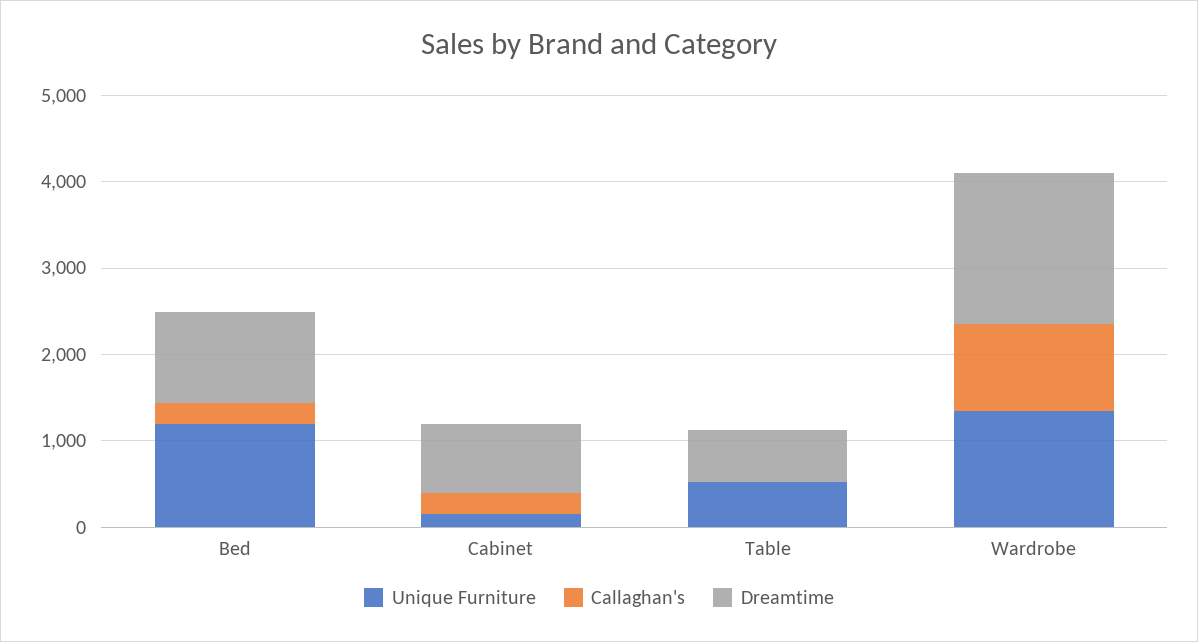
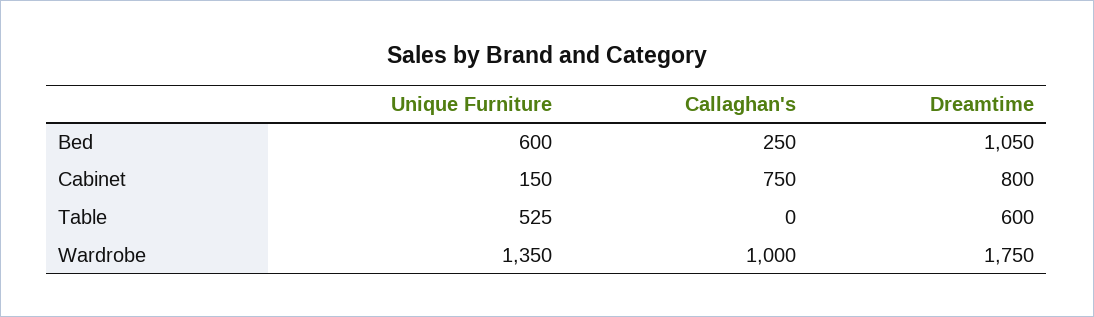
Unique Furniture, Bed: 1200 -> 600
Callaghan's, Cabinet: 200 -> 750

